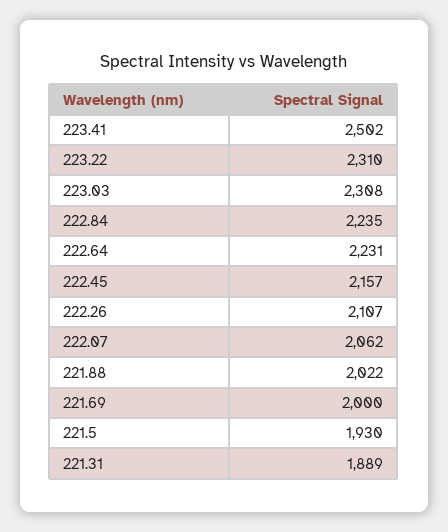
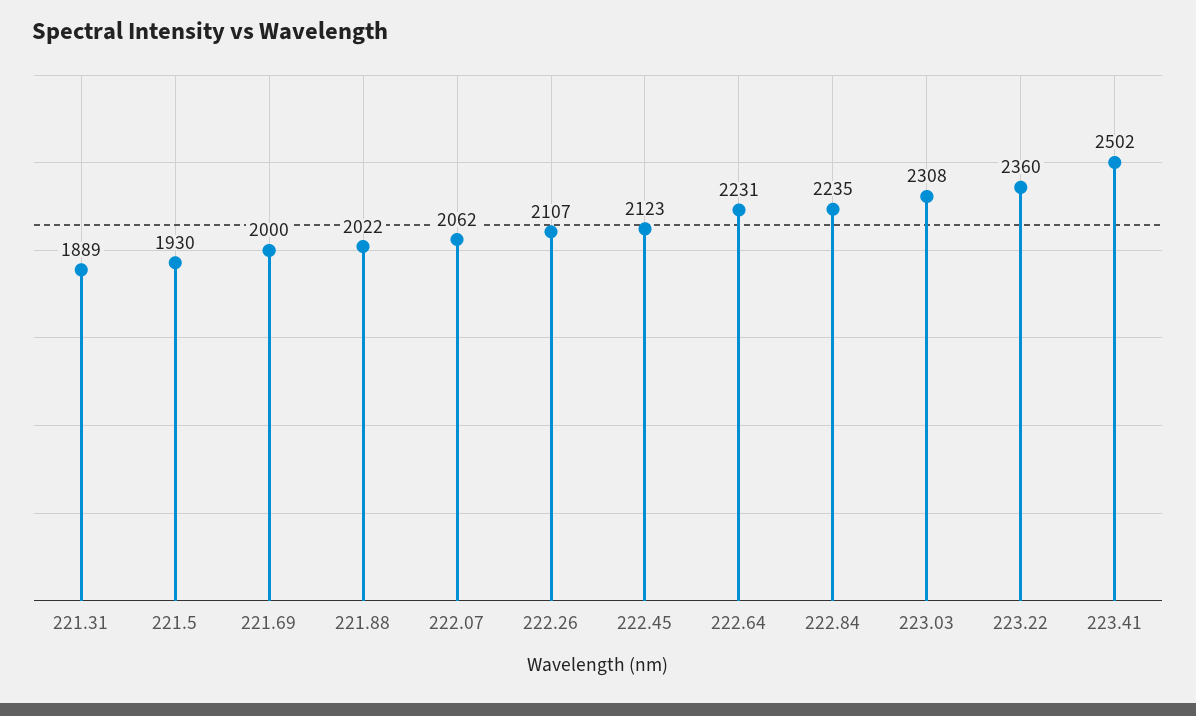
223.22: 2310 -> 2360
222.45: 2157 -> 2123

